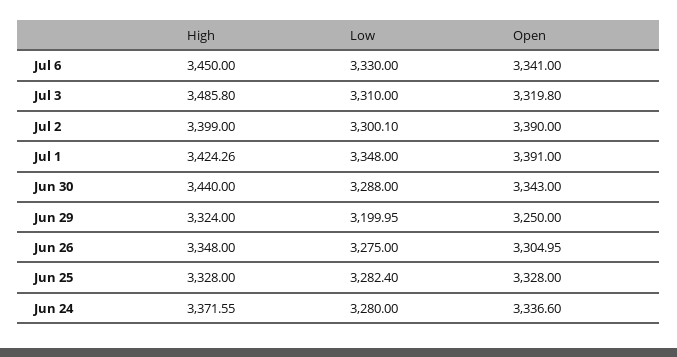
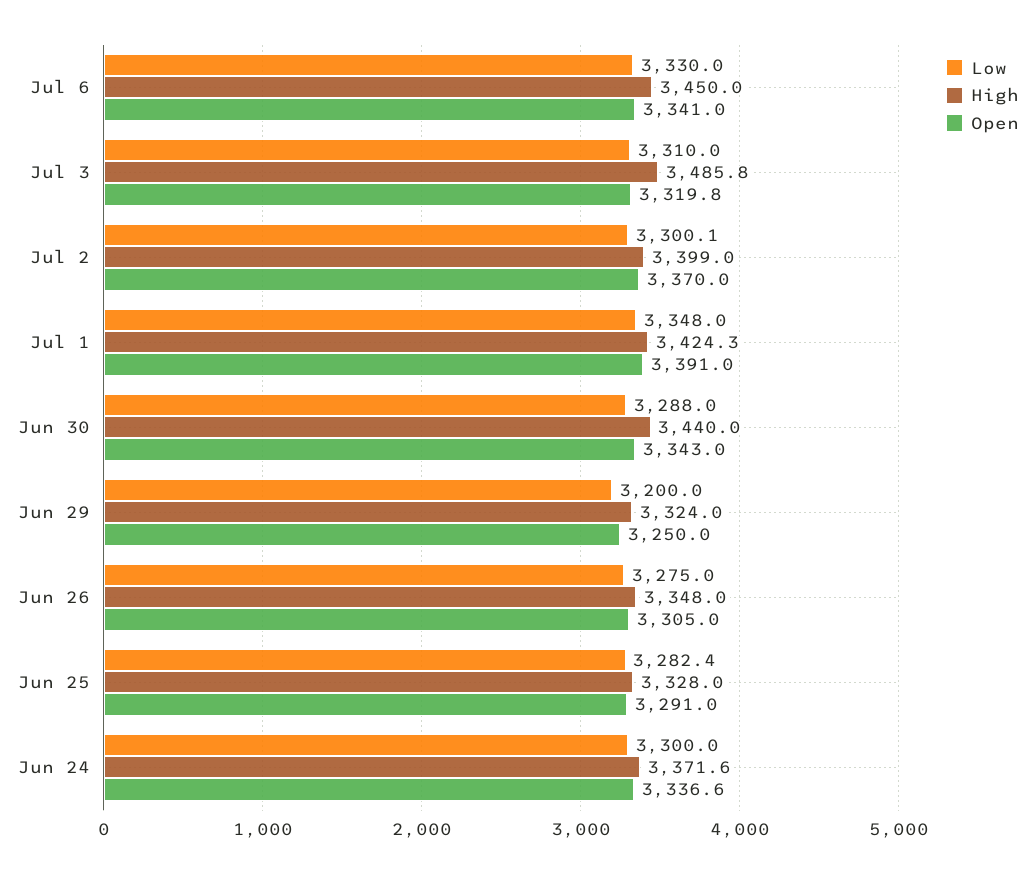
Open, Jul 2: 3390 -> 3370
Open, Jun 25: 3328 -> 3291
Low, Jun 24: 3280 -> 3300

